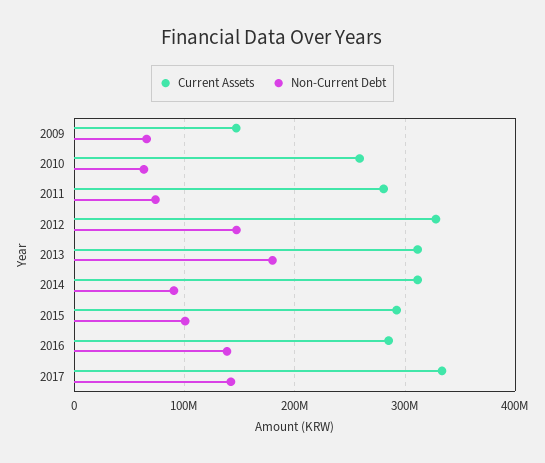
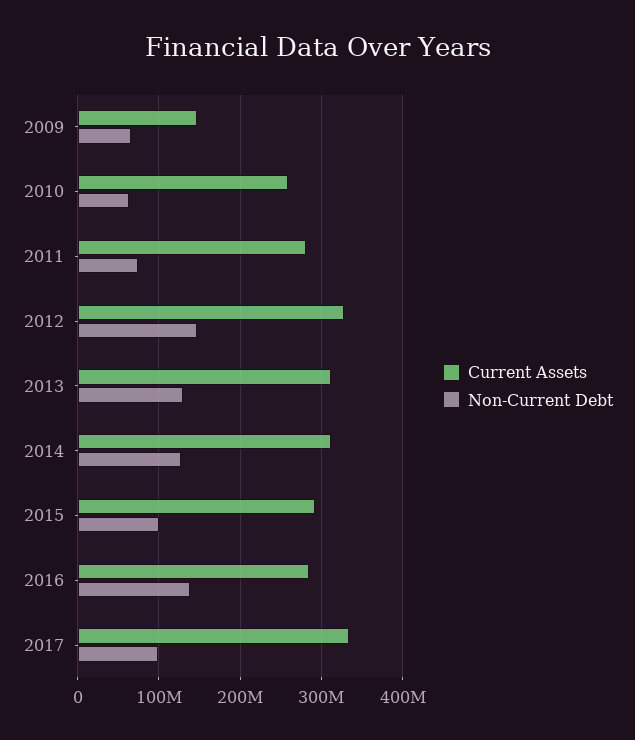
Non-Current Debt, 2013: 180000000 -> 130000000
Non-Current Debt, 2014: 90000000 -> 130000000
Non-Current Debt, 2017: 140000000 -> 100000000

